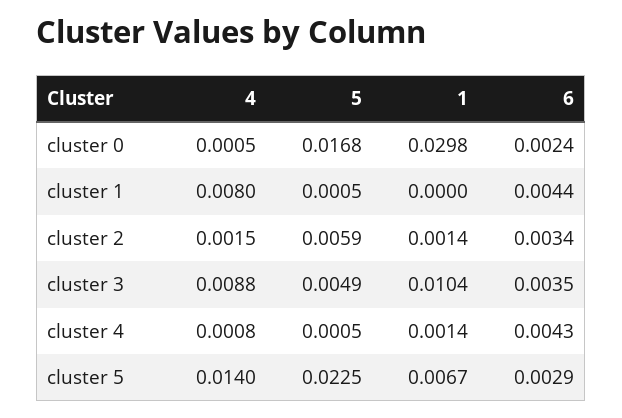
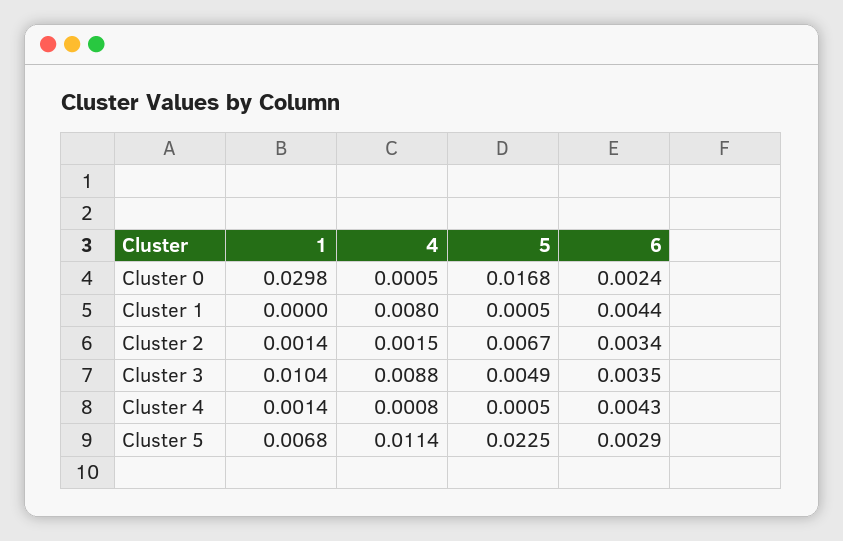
5, cluster 2: 0.0059 -> 0.0067
4, cluster 5: 0.014 -> 0.0114
1, cluster 5: 0.0067 -> 0.0068

